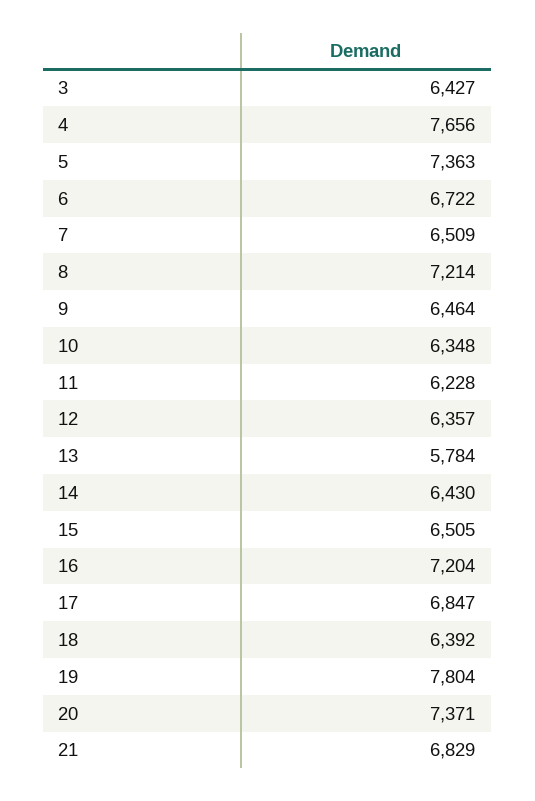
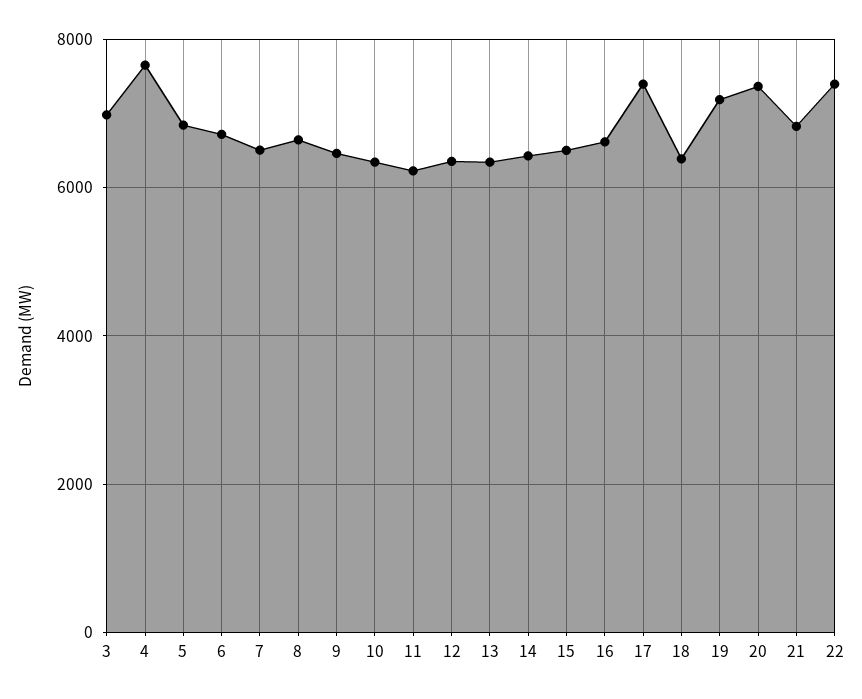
3: 6427 -> 7000
5: 7363 -> 6800
8: 7214 -> 6600
13: 5784 -> 6400
16: 7204 -> 6600
17: 6847 -> 7400
19: 7804 -> 7200
22: none -> 7400

